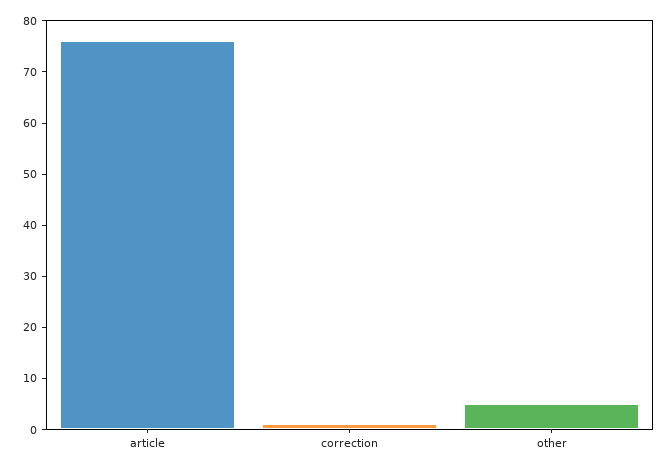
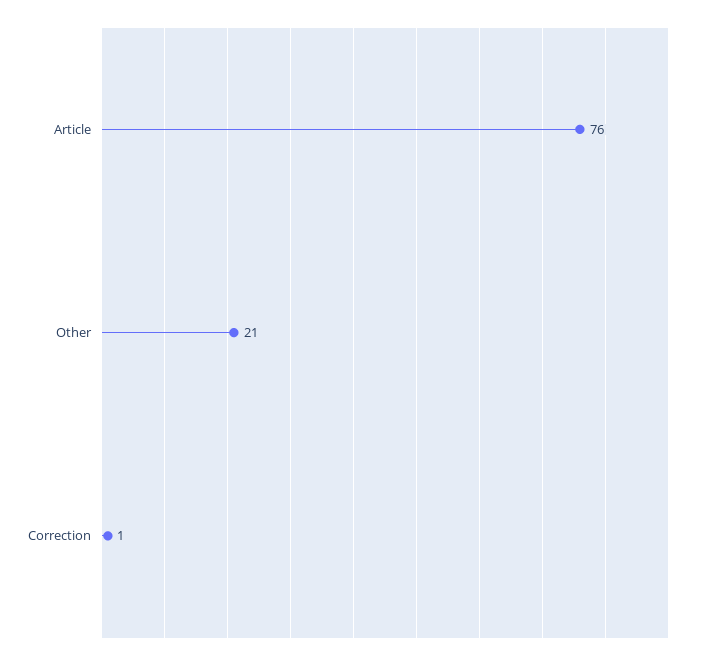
other: 5 -> 21

